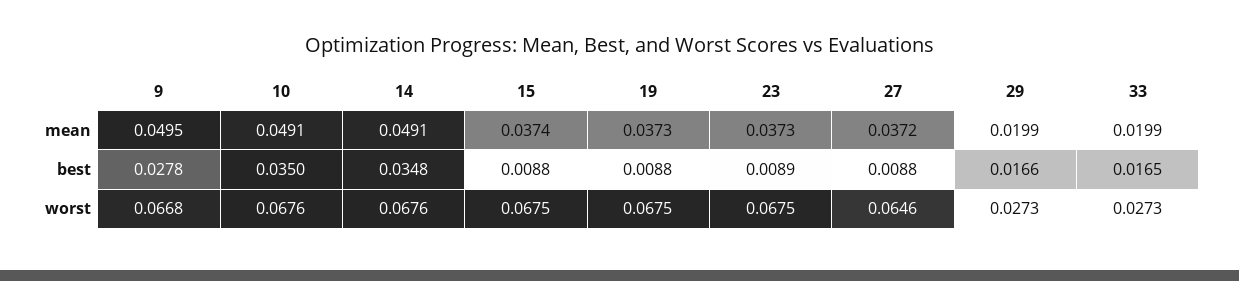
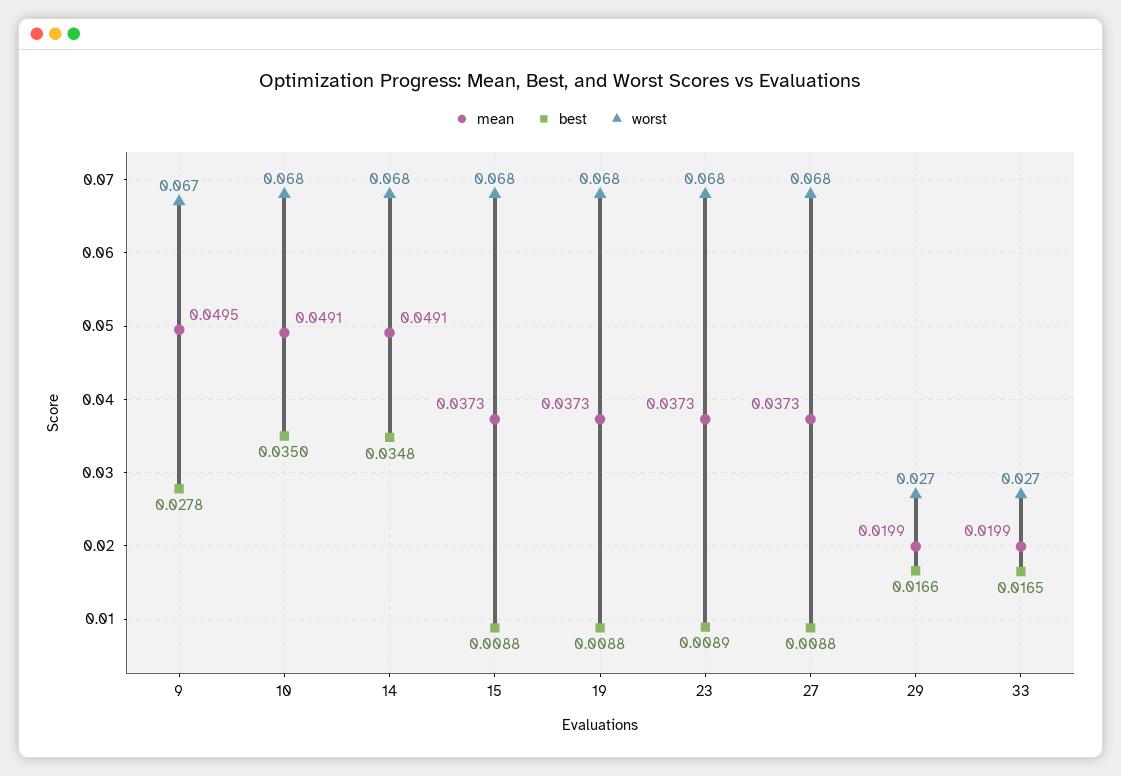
mean, 15: 0.0374 -> 0.0373
mean, 27: 0.0372 -> 0.0373
worst, 27: 0.0646 -> 0.068

